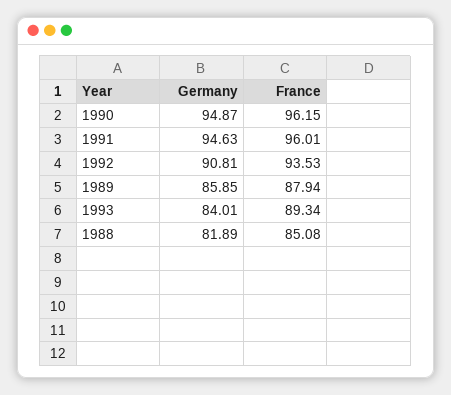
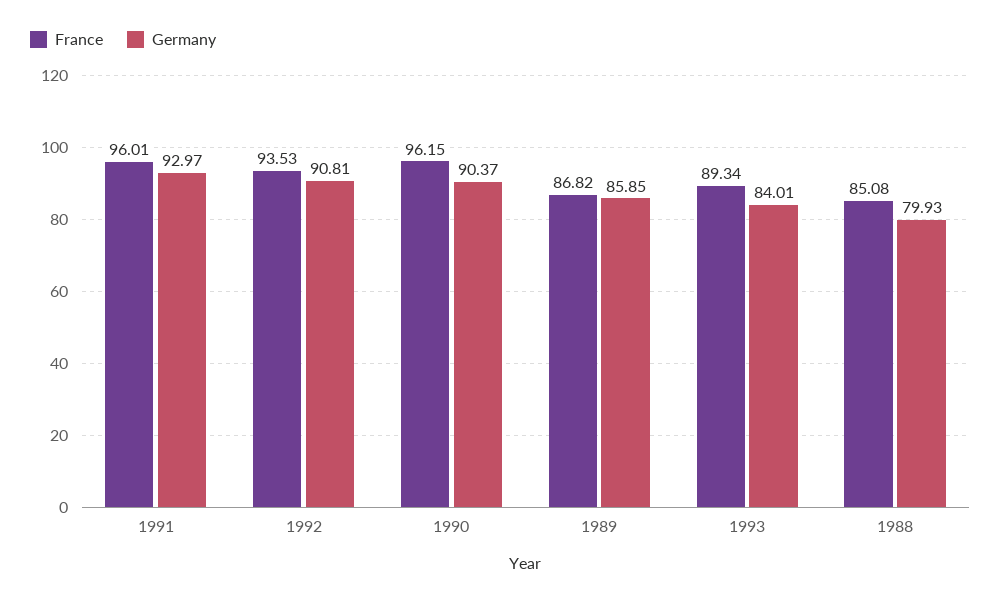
Germany, 1990: 94.87 -> 90.37
Germany, 1991: 94.63 -> 92.97
France, 1989: 87.94 -> 86.82
Germany, 1988: 81.89 -> 79.93

